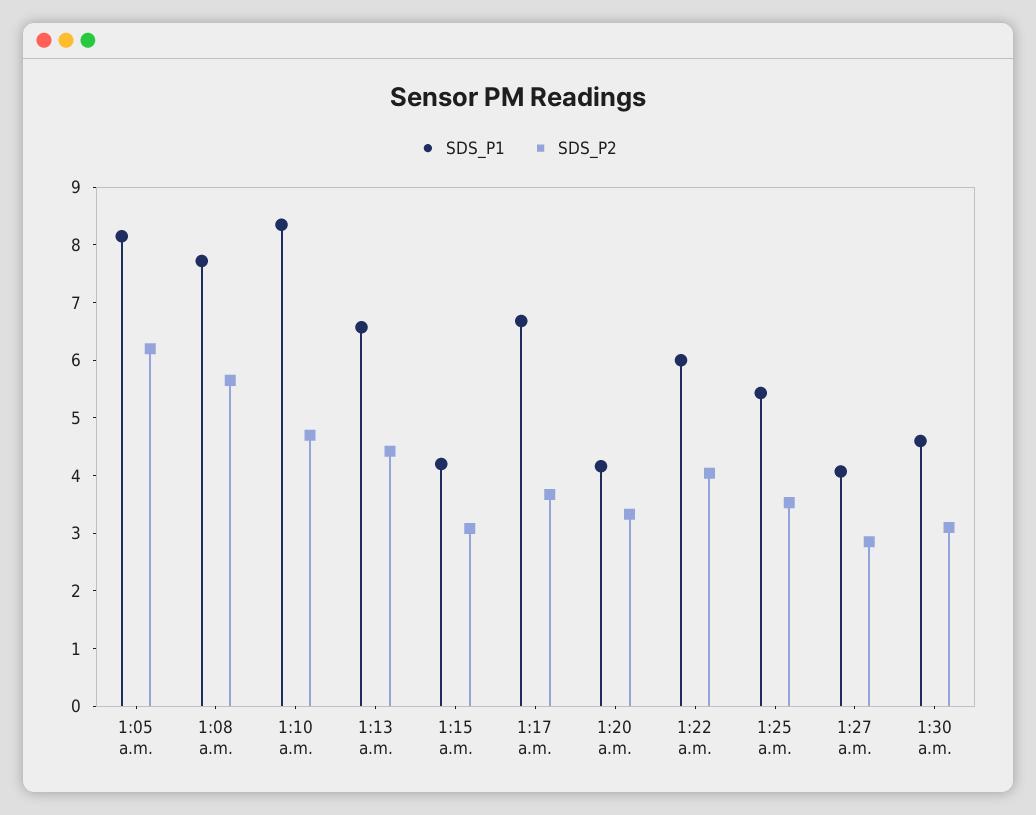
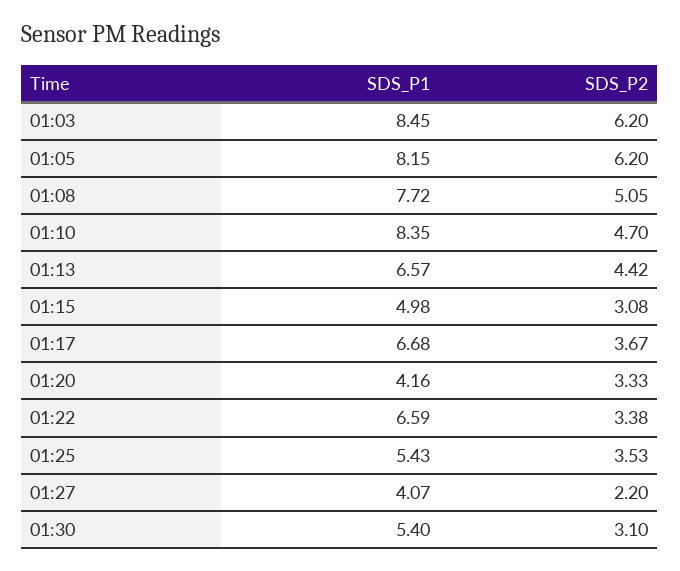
SDS_P2, 1:08 a.m.: 5.6 -> 5.05
SDS_P1, 1:15 a.m.: 4.2 -> 4.98
SDS_P1, 1:22 a.m.: 6 -> 6.59
SDS_P2, 1:22 a.m.: 4 -> 3.38
SDS_P2, 1:27 a.m.: 2.8 -> 2.2
SDS_P1, 1:30 a.m.: 4.6 -> 5.4
SDS_P1, 01:03: none -> 8.45
SDS_P2, 01:03: none -> 6.2

